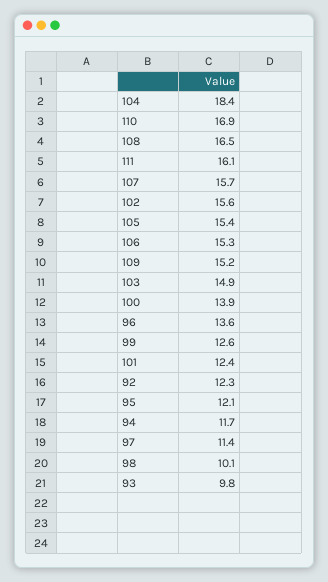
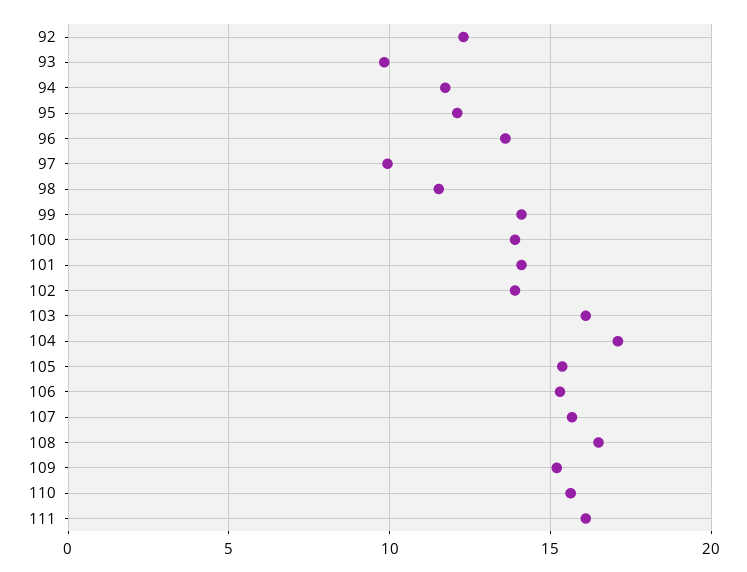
104: 18.4 -> 17
110: 16.9 -> 15.5
102: 15.6 -> 14
103: 14.9 -> 16
99: 12.6 -> 14
101: 12.4 -> 14
97: 11.4 -> 10
98: 10.1 -> 11.5

